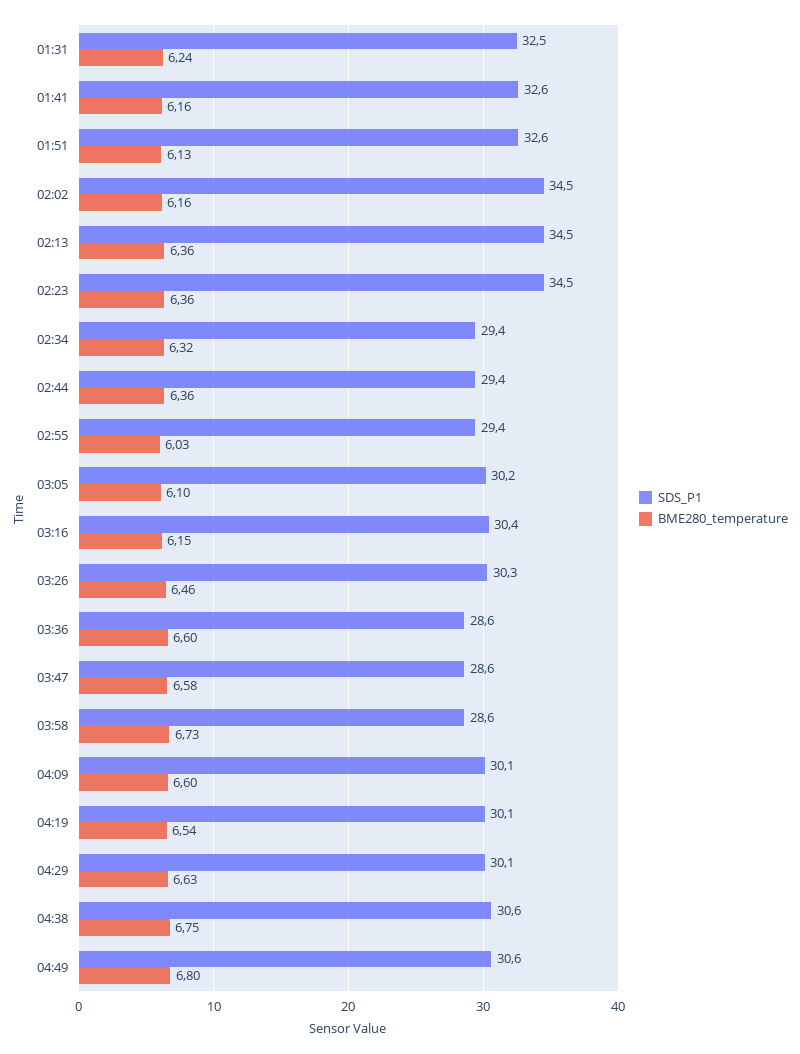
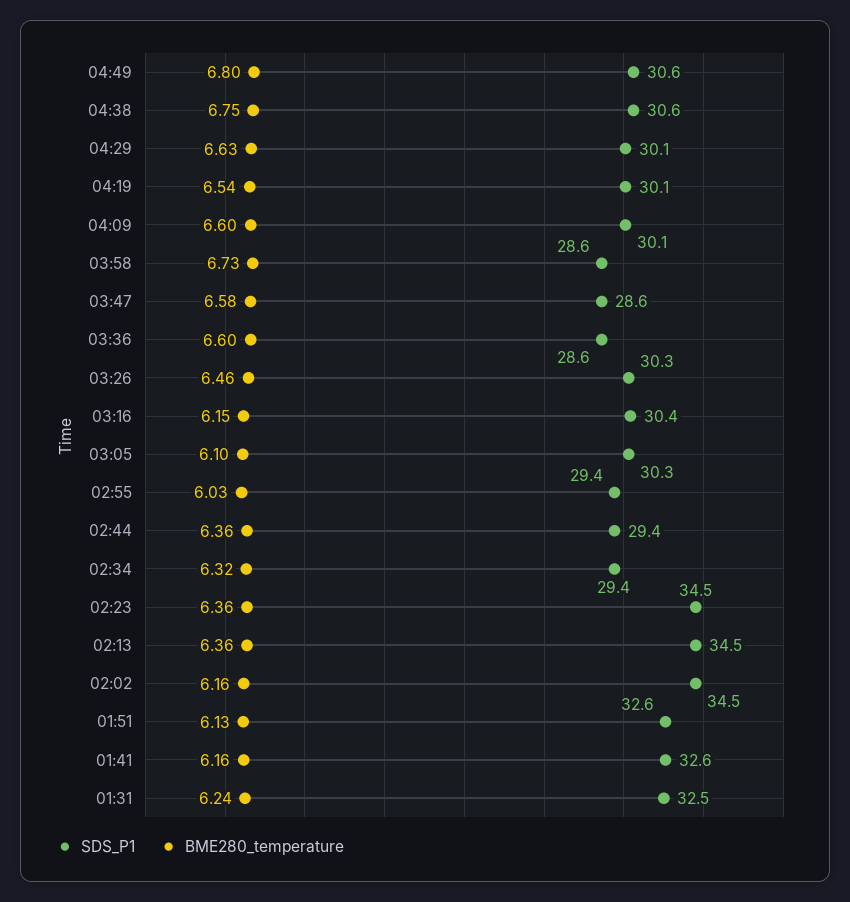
SDS_P1, 03:05: 30.2 -> 30.3

